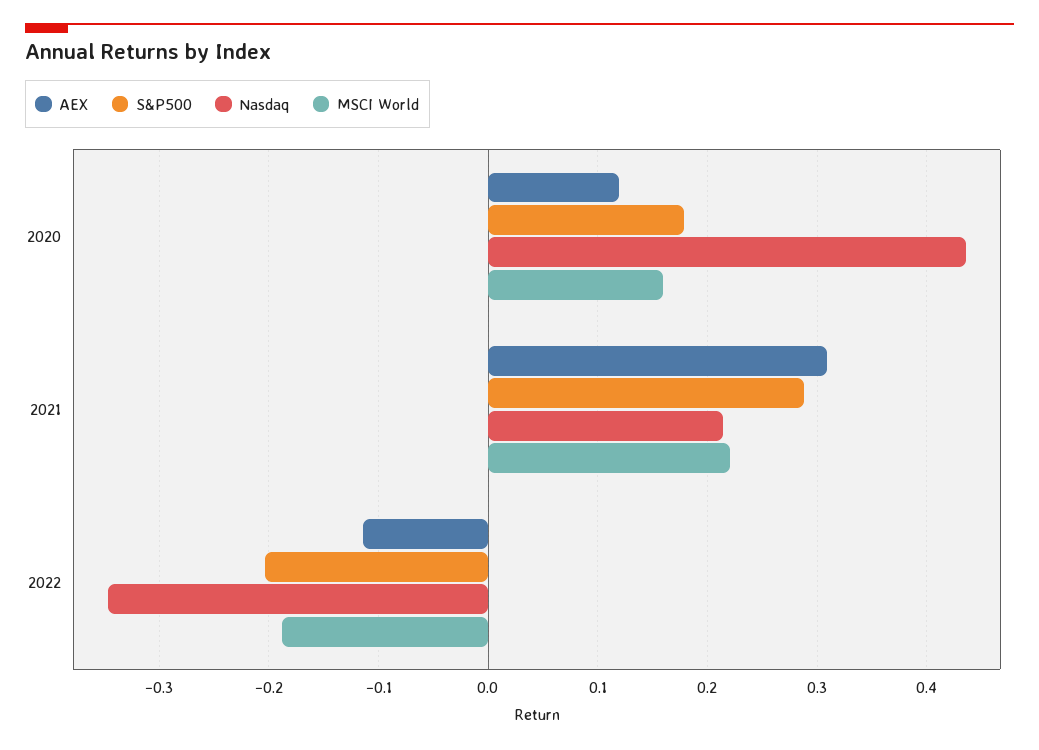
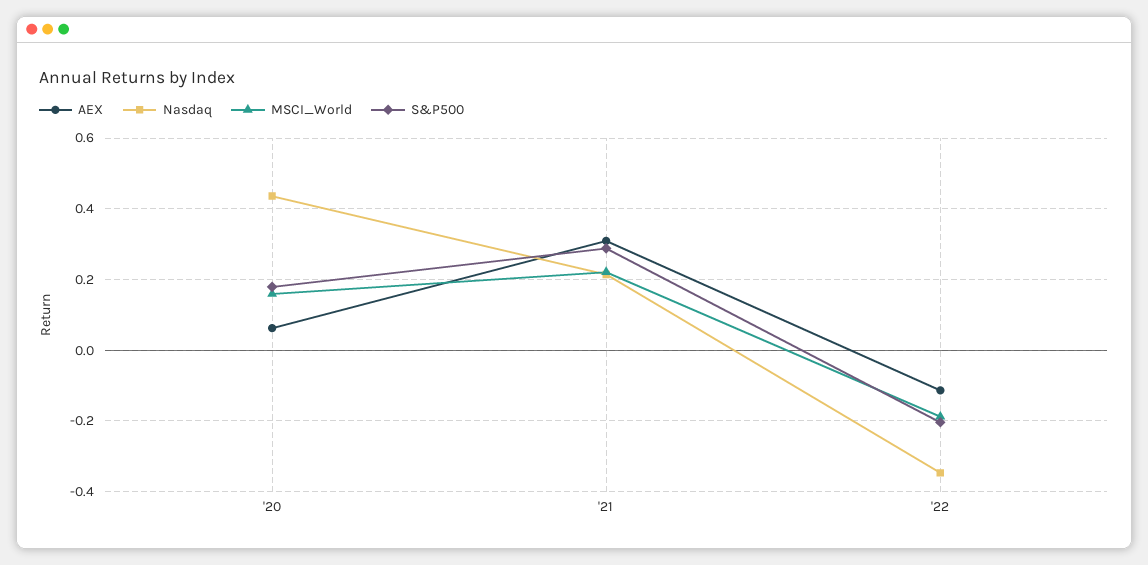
AEX, 2020: 0.12 -> 0.06

